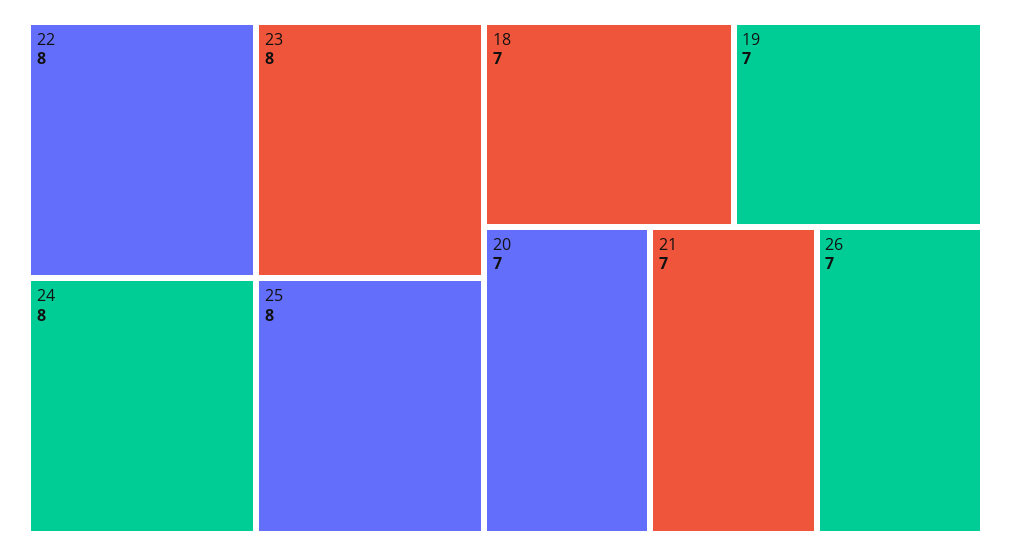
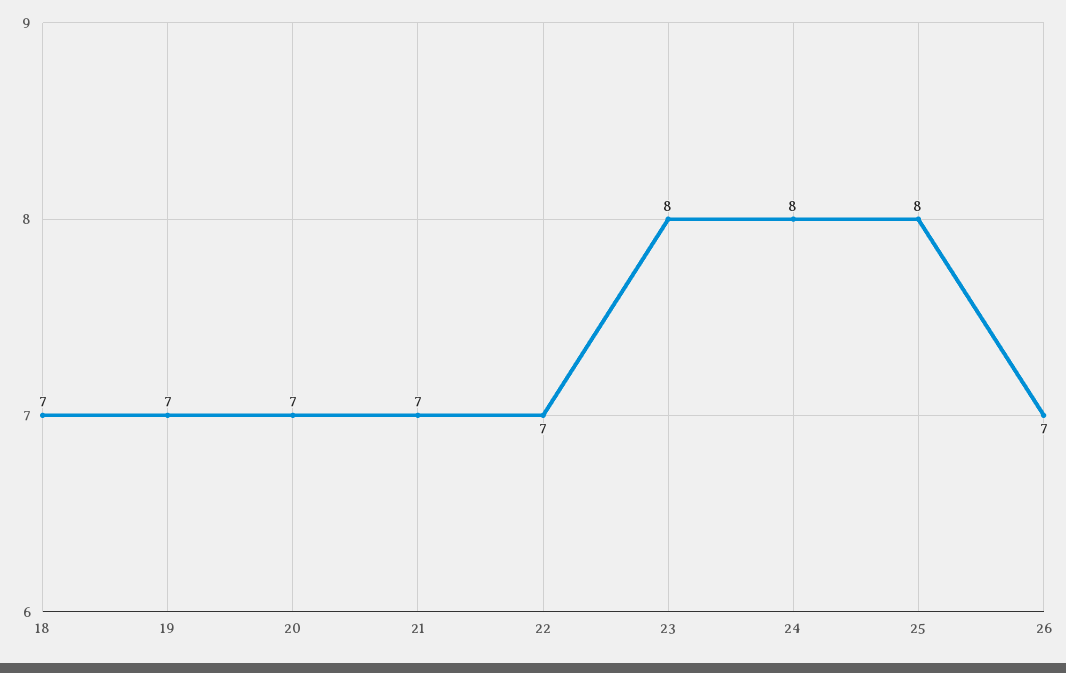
22: 8 -> 7

